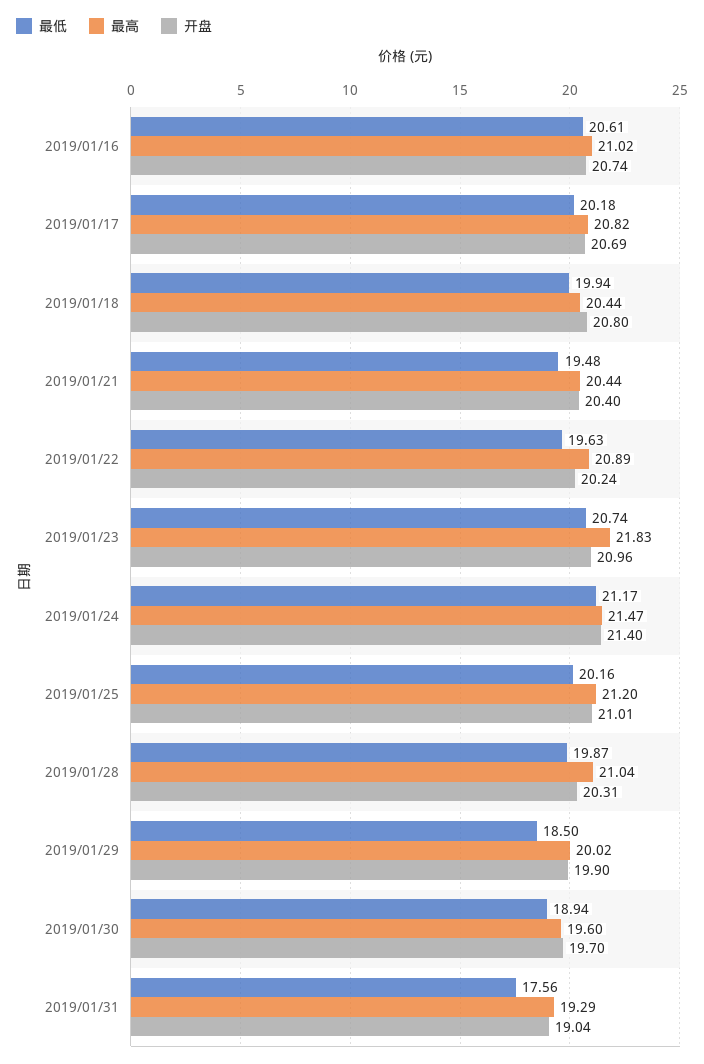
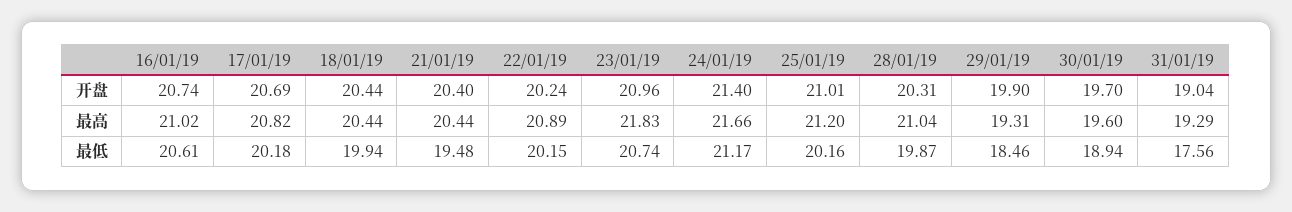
开盘, 2019/01/18: 20.8 -> 20.44
最低, 2019/01/22: 19.63 -> 20.15
最高, 2019/01/24: 21.47 -> 21.66
最低, 2019/01/29: 18.5 -> 18.46
最高, 2019/01/29: 20.02 -> 19.31

